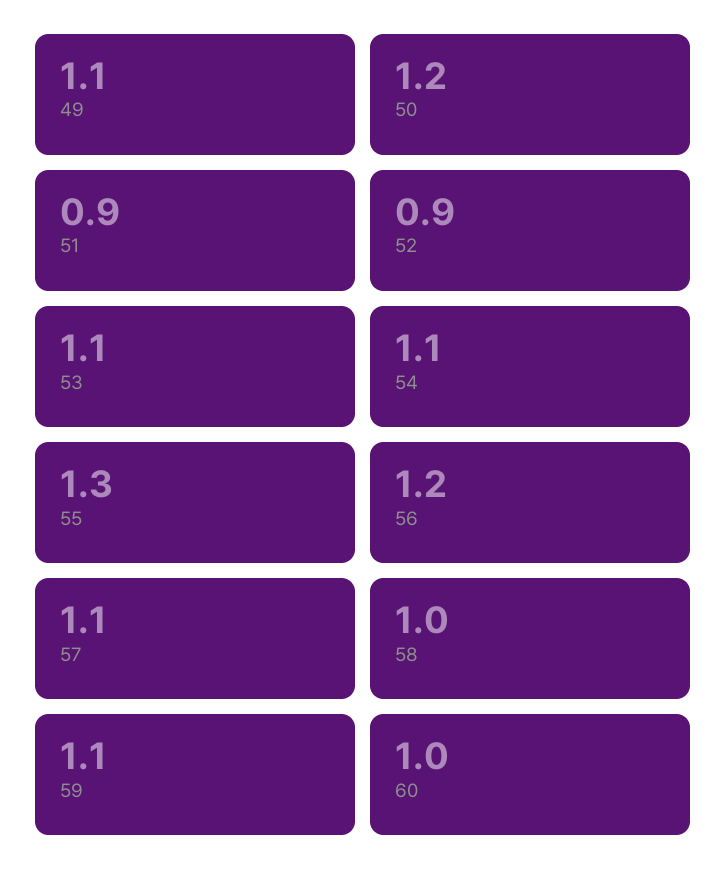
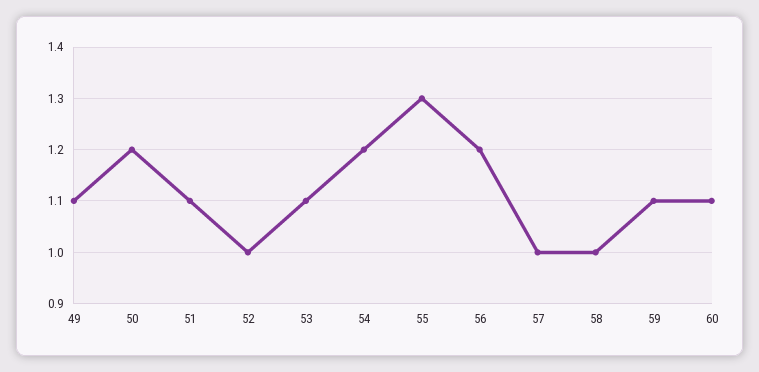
51: 0.9 -> 1.1
52: 0.9 -> 1
54: 1.1 -> 1.2
57: 1.1 -> 1
60: 1 -> 1.1

